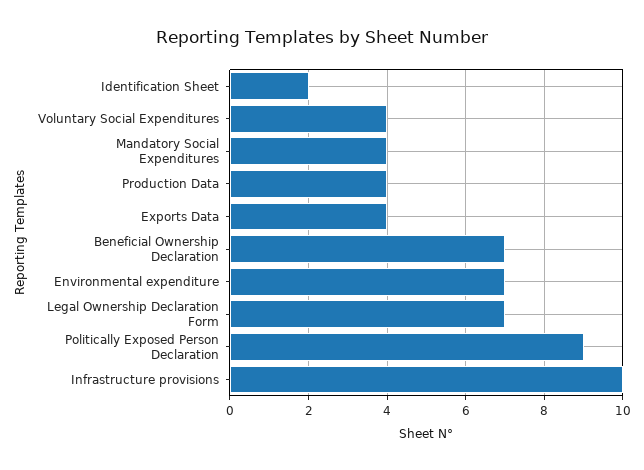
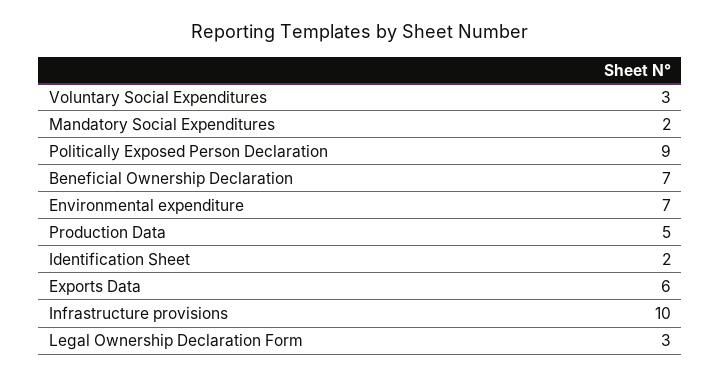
Voluntary Social Expenditures: 4 -> 3
Mandatory Social Expenditures: 4 -> 2
Production Data: 4 -> 5
Exports Data: 4 -> 6
Legal Ownership Declaration Form: 7 -> 3

